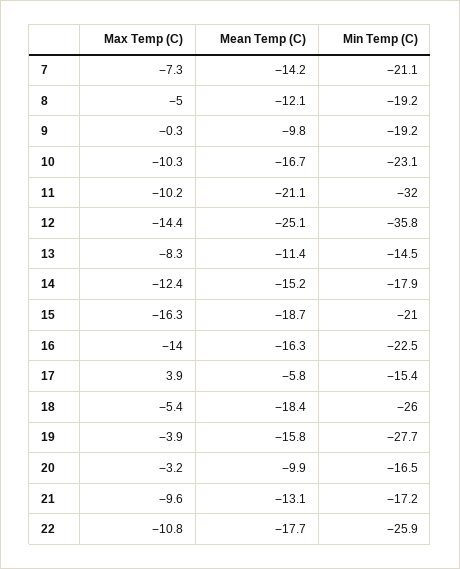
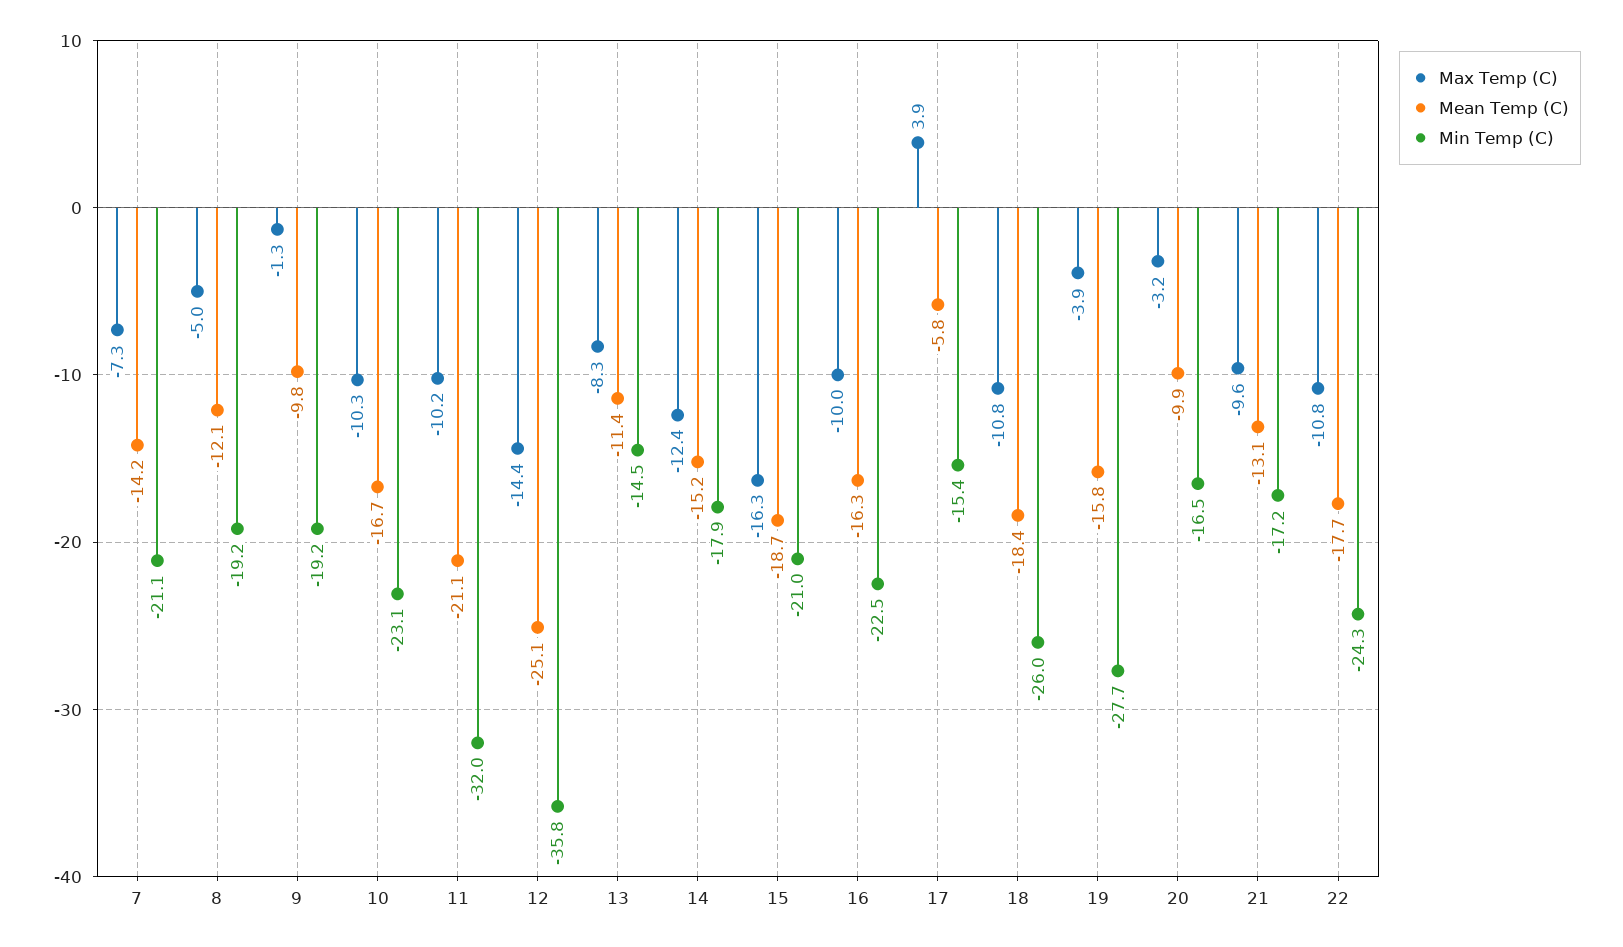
Max Temp (C), 9: -0.3 -> -1.3
Max Temp (C), 16: -14 -> -10
Max Temp (C), 18: -5.4 -> -10.8
Min Temp (C), 22: -25.9 -> -24.3

